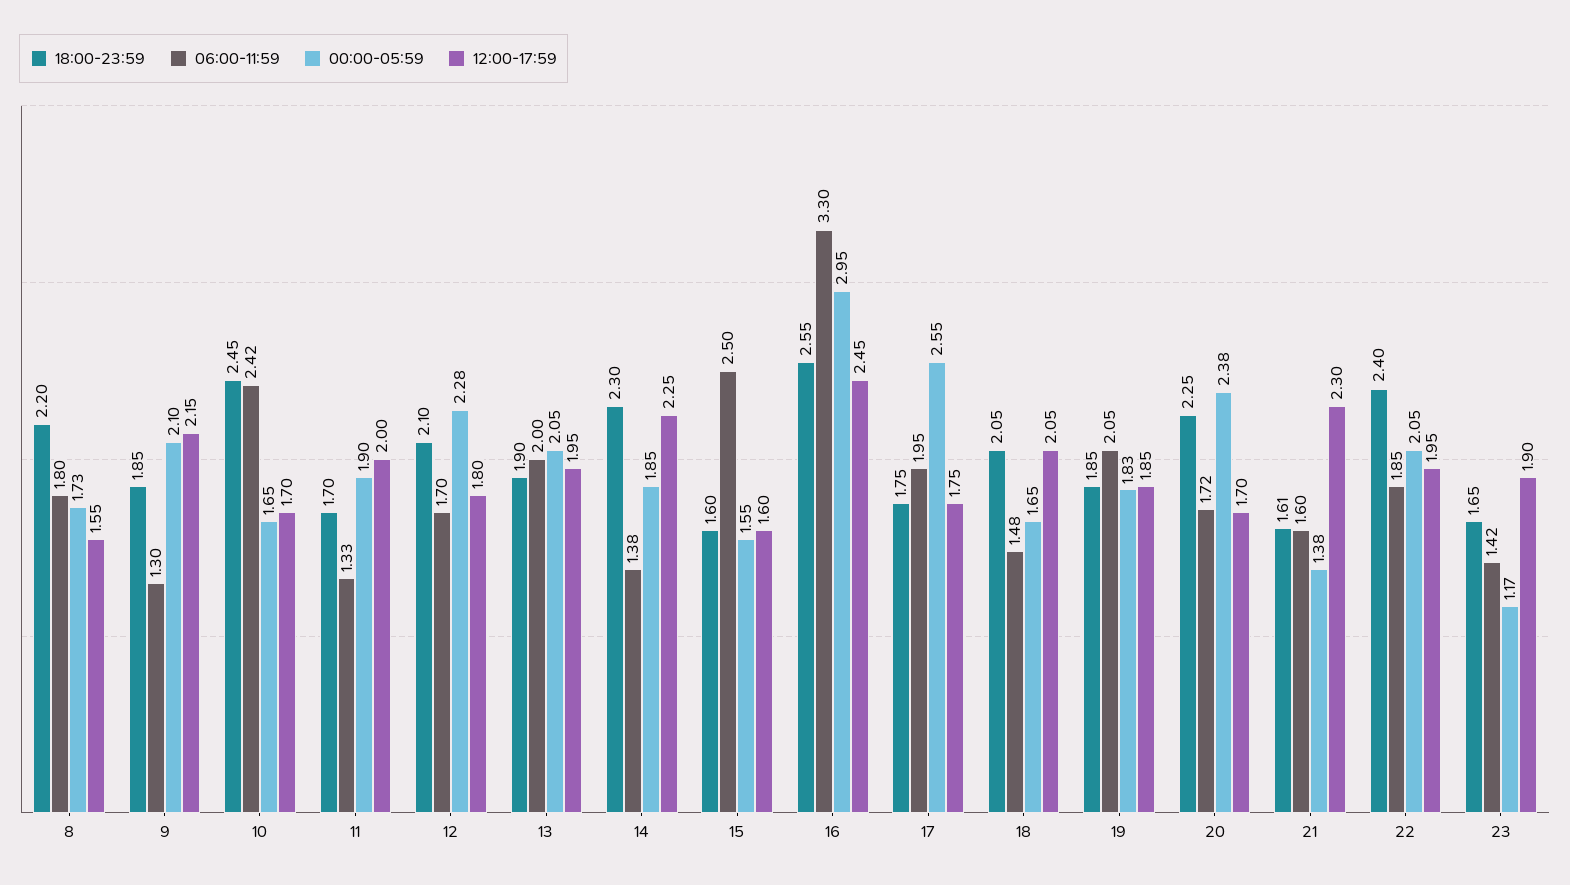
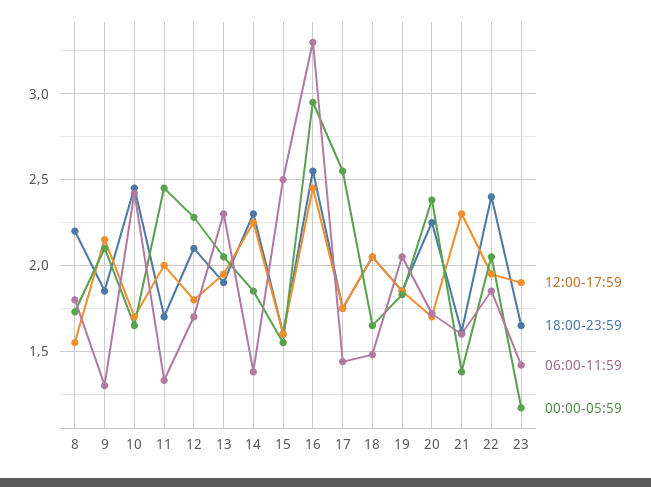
00:00-05:59, 11: 1.9 -> 2.45
06:00-11:59, 13: 2 -> 2.3
06:00-11:59, 17: 1.95 -> 1.45

